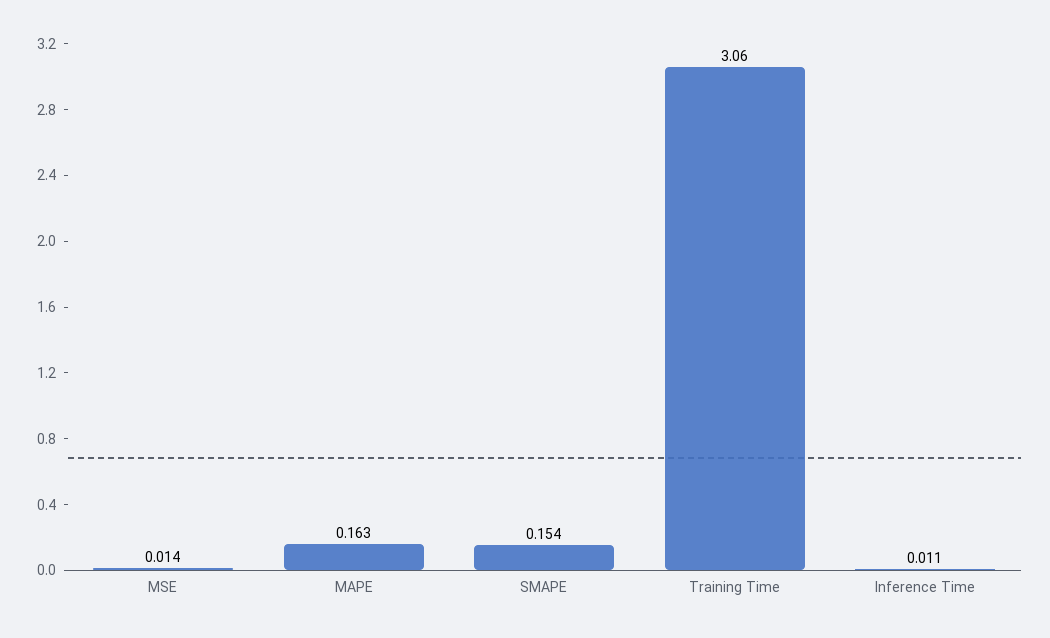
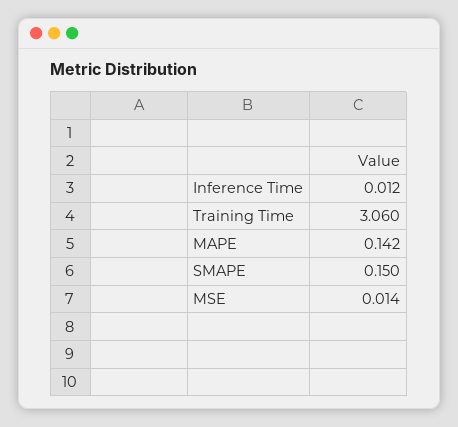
MAPE: 0.163 -> 0.142
SMAPE: 0.154 -> 0.15
Inference Time: 0.011 -> 0.012

